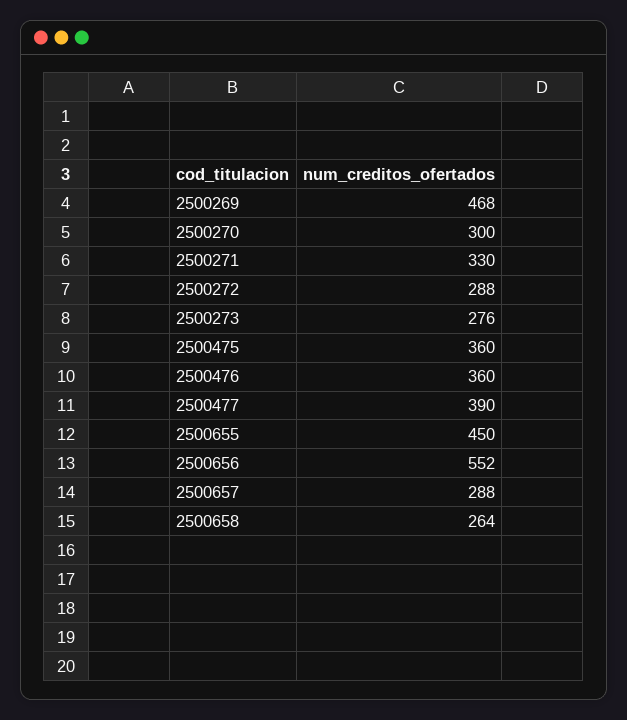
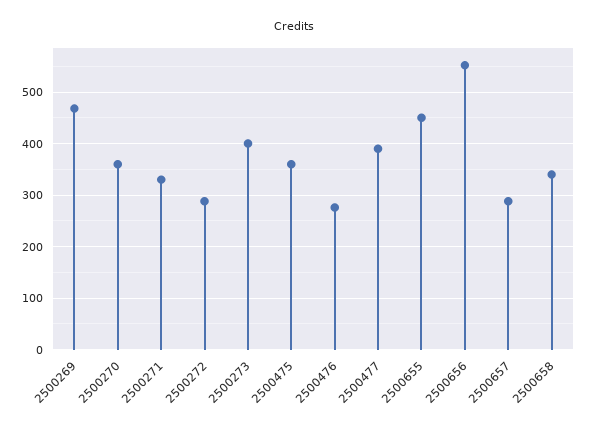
2500270: 300 -> 360
2500273: 276 -> 400
2500476: 360 -> 280
2500658: 264 -> 340

